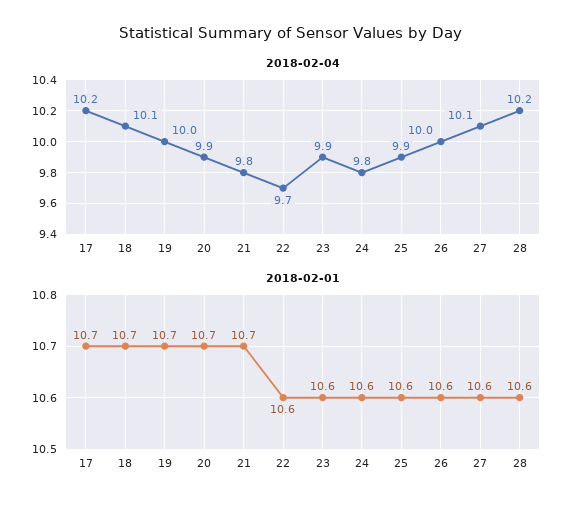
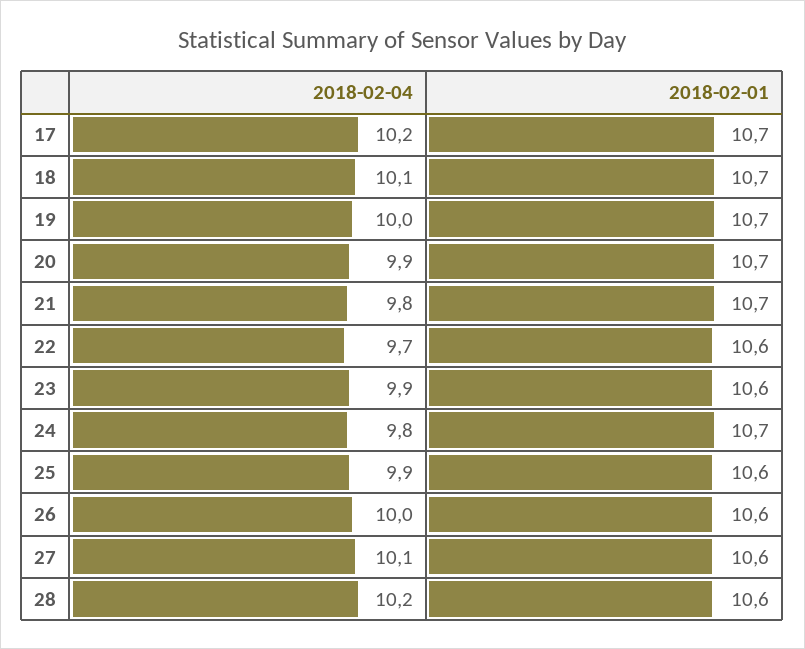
2018-02-01, 24: 10.6 -> 10.7

